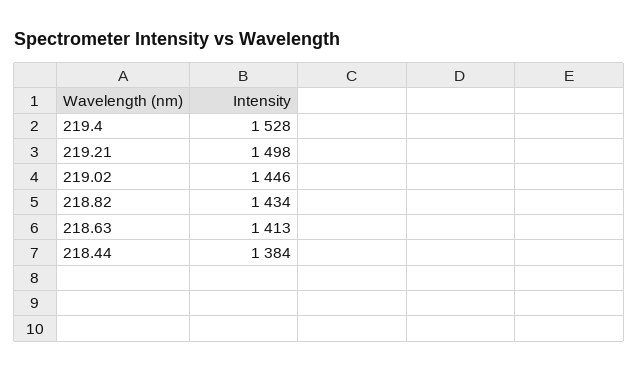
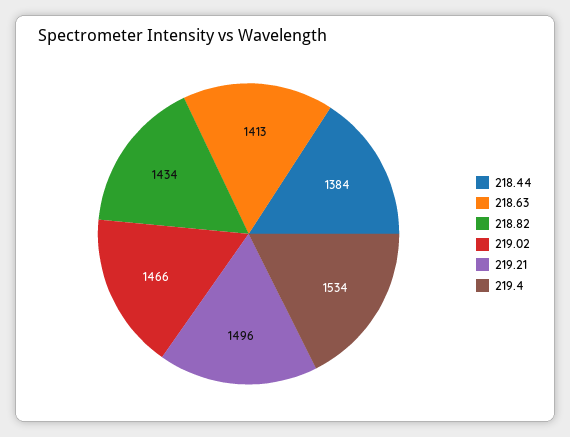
219.4: 1528 -> 1534
219.21: 1498 -> 1496
219.02: 1446 -> 1466

